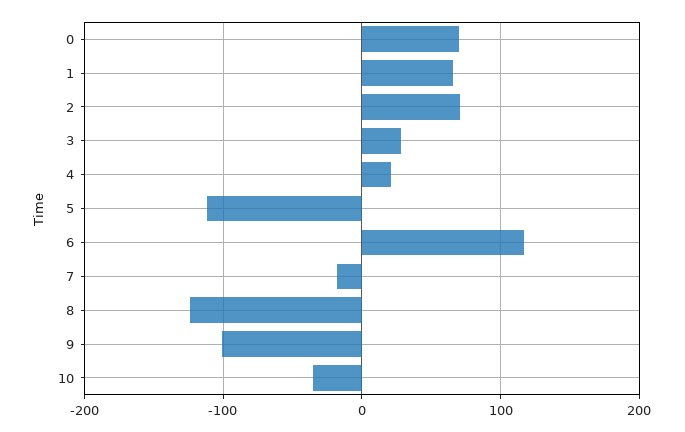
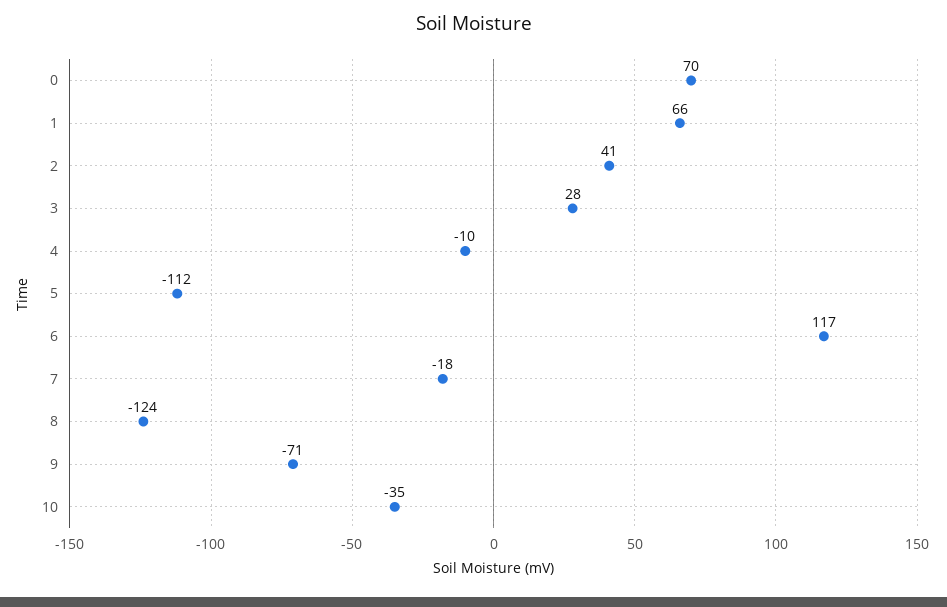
2: 70 -> 41
4: 20 -> -10
9: -100 -> -71

